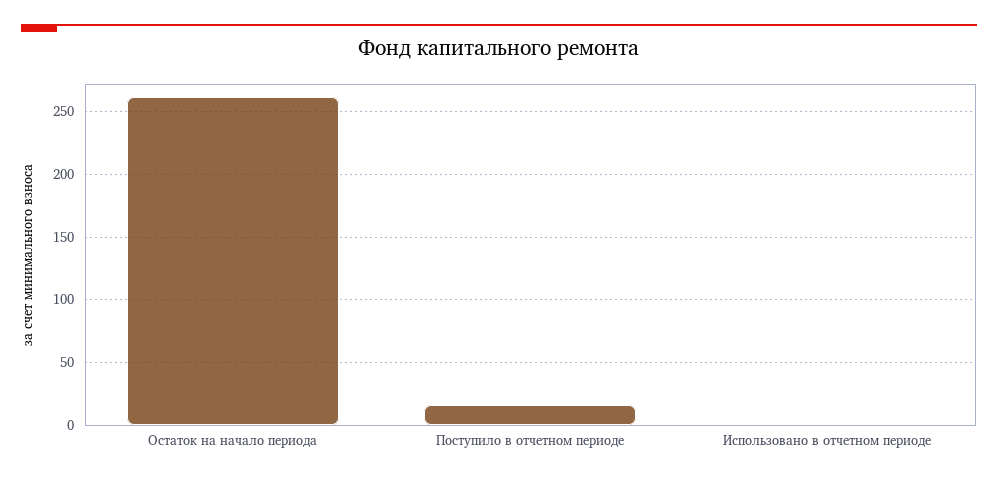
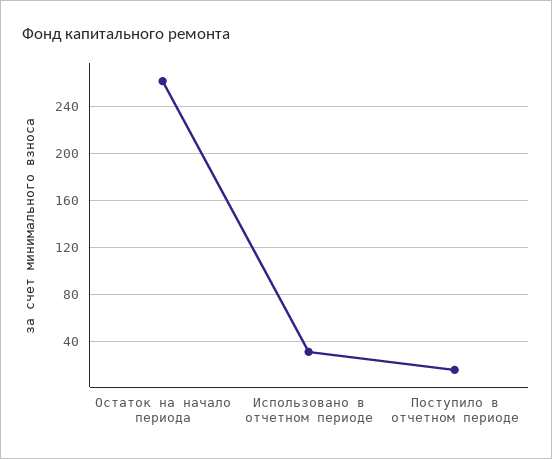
Использовано в отчетном периоде: 0 -> 30

